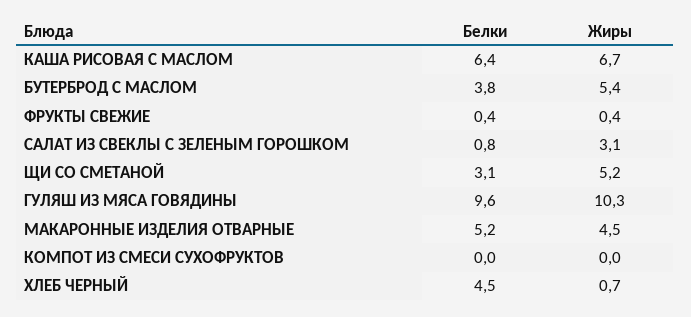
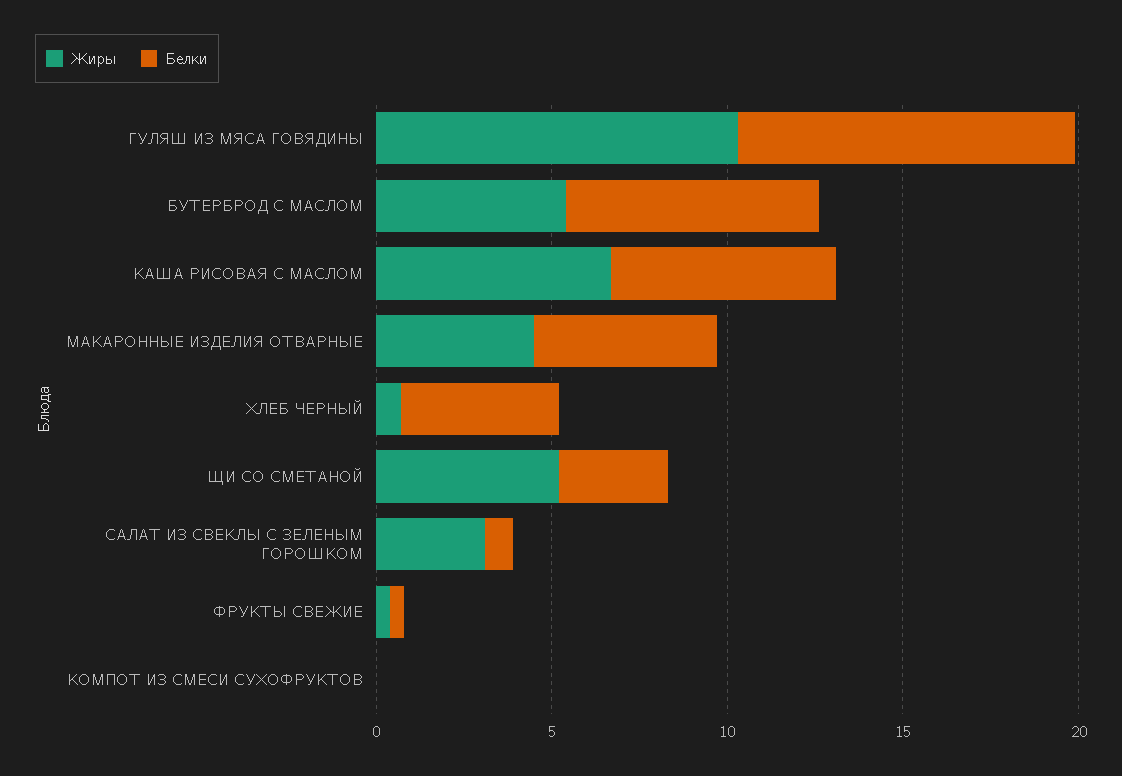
Белки, БУТЕРБРОД С МАСЛОМ: 3.8 -> 7

